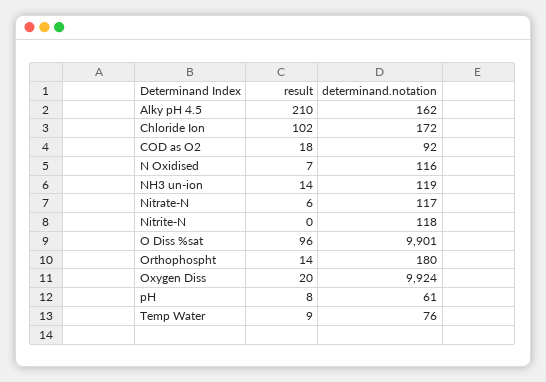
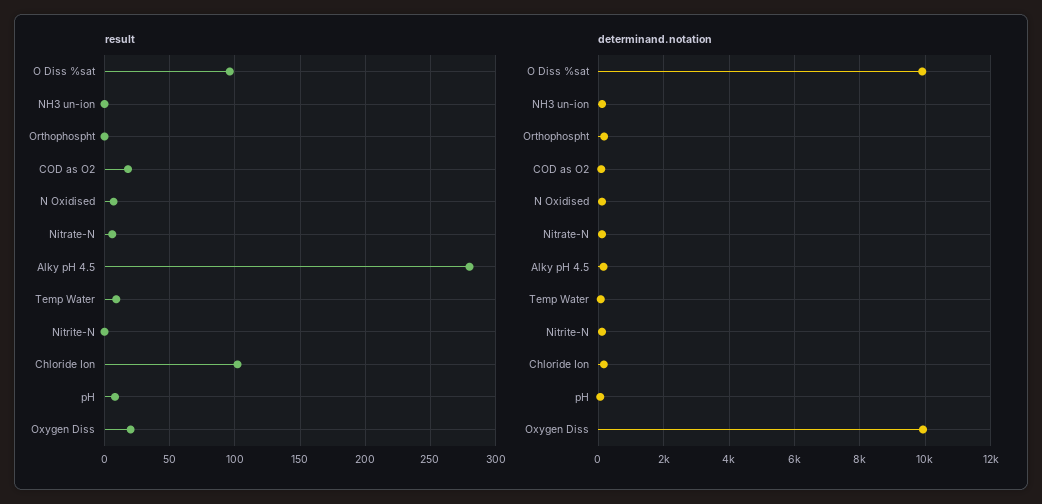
result, Alky pH 4.5: 210 -> 280
result, NH3 un-ion: 14 -> 0
result, Orthophospht: 14 -> 0

